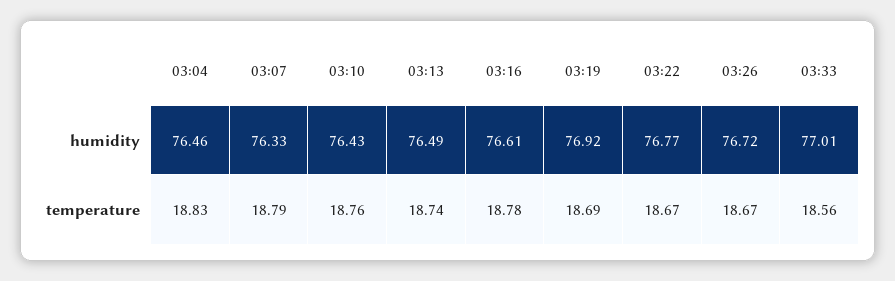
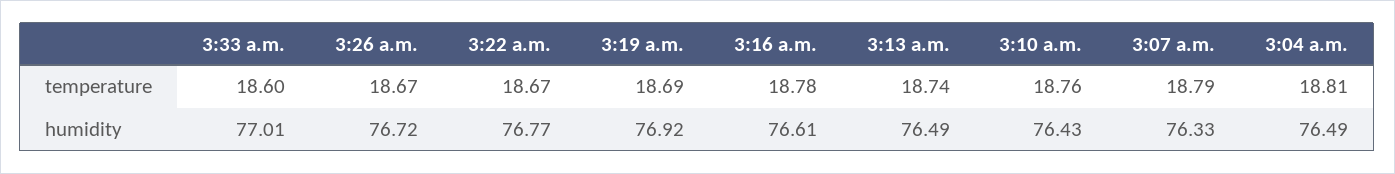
03:04, humidity: 76.46 -> 76.49
03:04, temperature: 18.83 -> 18.81
03:33, temperature: 18.56 -> 18.6

